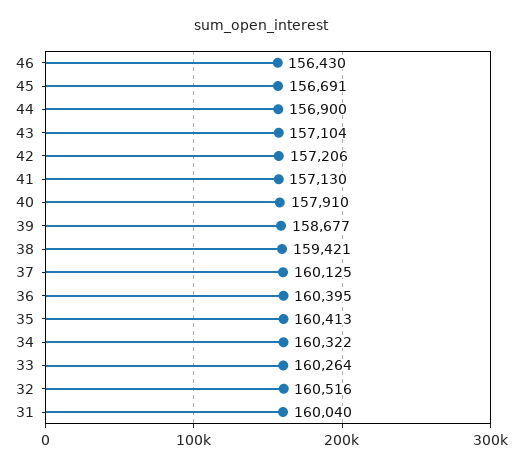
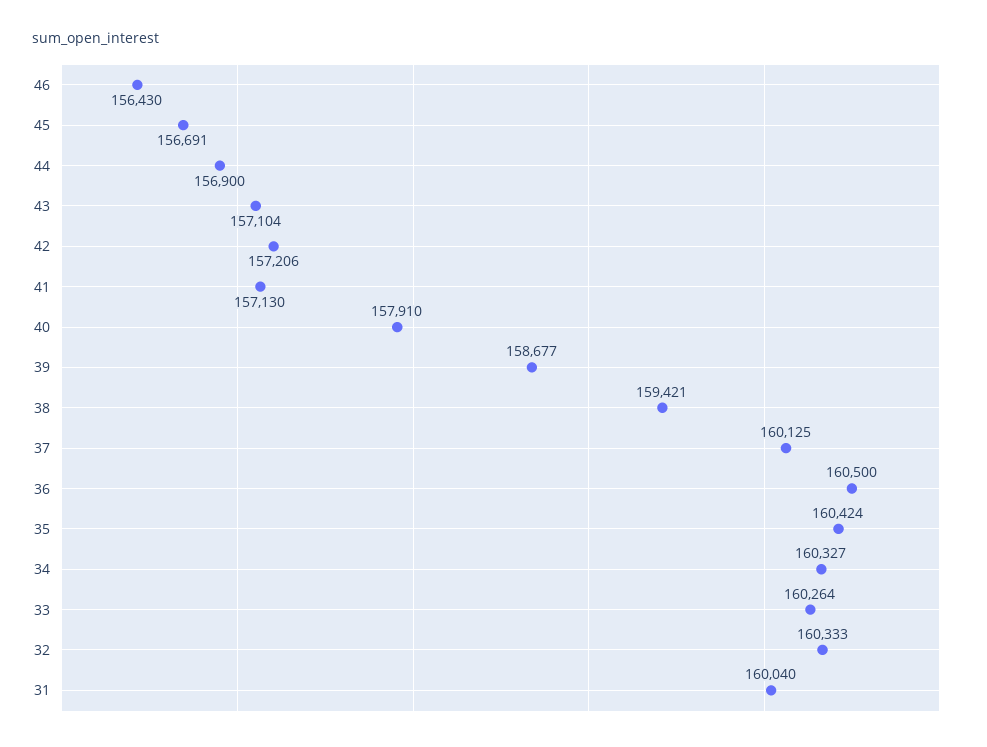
36: 160395 -> 160500
35: 160413 -> 160424
34: 160322 -> 160327
32: 160516 -> 160333

